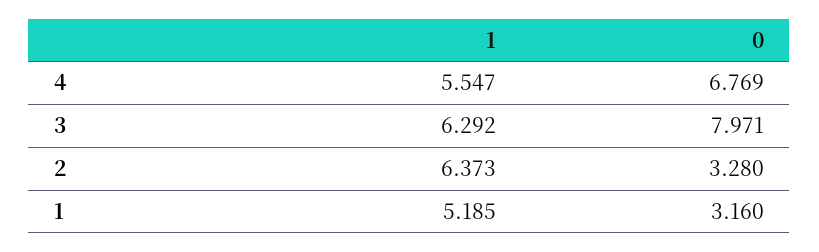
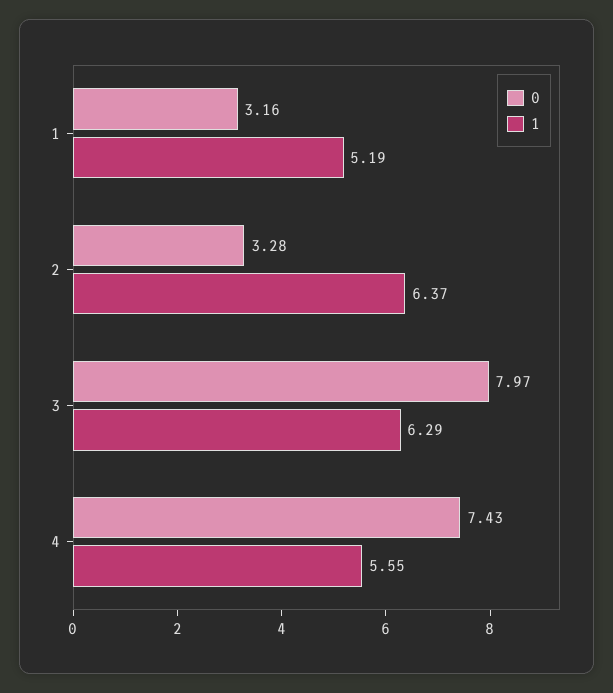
0, 4: 6.769 -> 7.43

